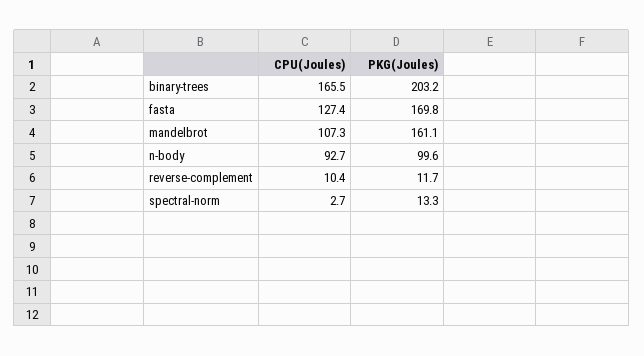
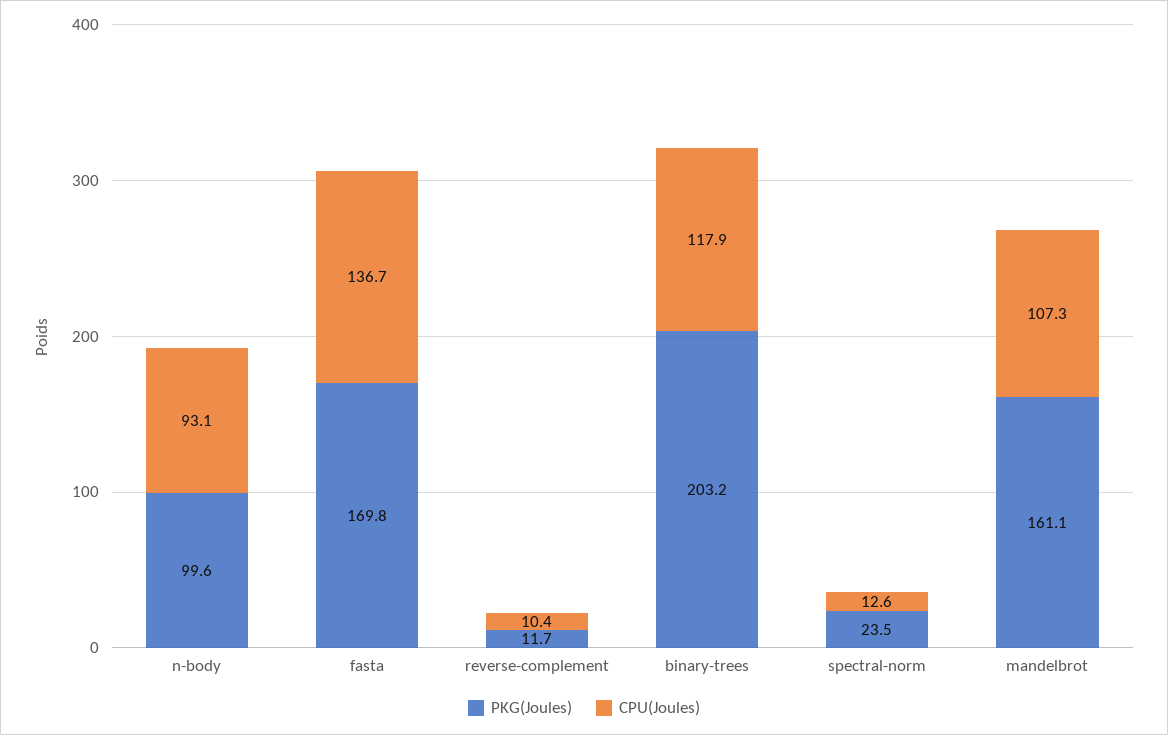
CPU(Joules), binary-trees: 165.5 -> 117.9
CPU(Joules), fasta: 127.4 -> 136.7
CPU(Joules), n-body: 92.7 -> 93.1
CPU(Joules), spectral-norm: 2.7 -> 12.6
PKG(Joules), spectral-norm: 13.3 -> 23.5

